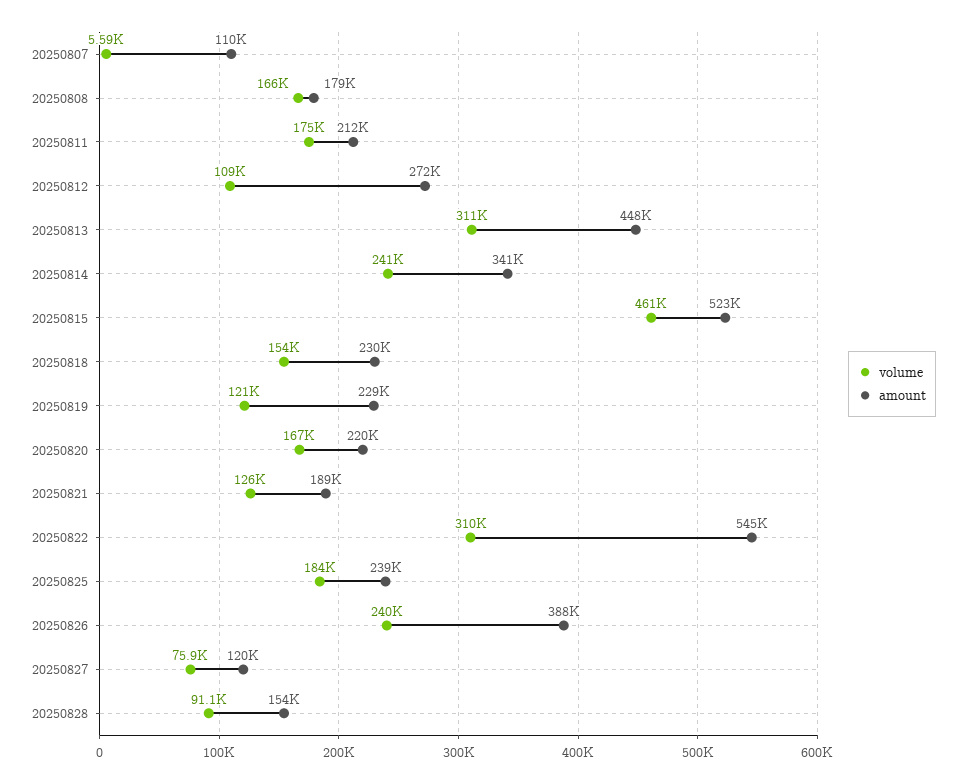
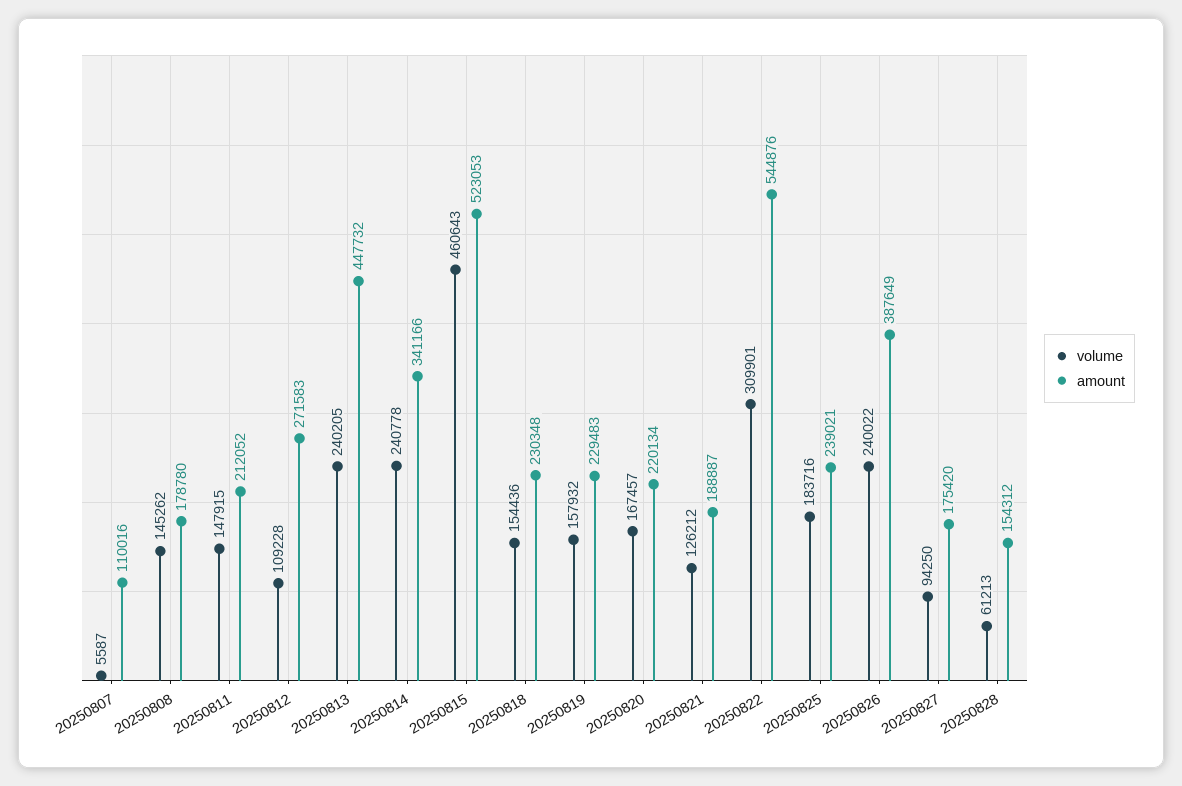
volume, 20250808: 166000 -> 145262
volume, 20250811: 175000 -> 147915
volume, 20250813: 311000 -> 240205
volume, 20250819: 121000 -> 157932
volume, 20250827: 75900 -> 94250
amount, 20250827: 120000 -> 175420
volume, 20250828: 91100 -> 61213

